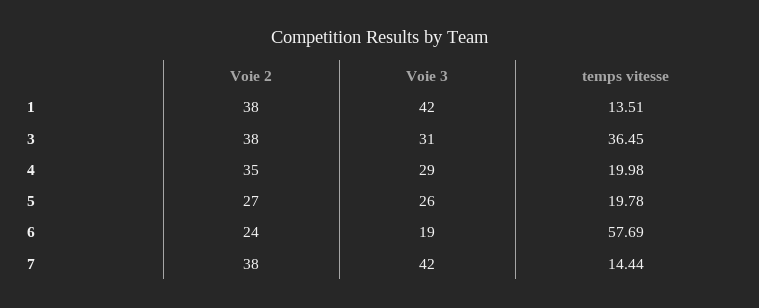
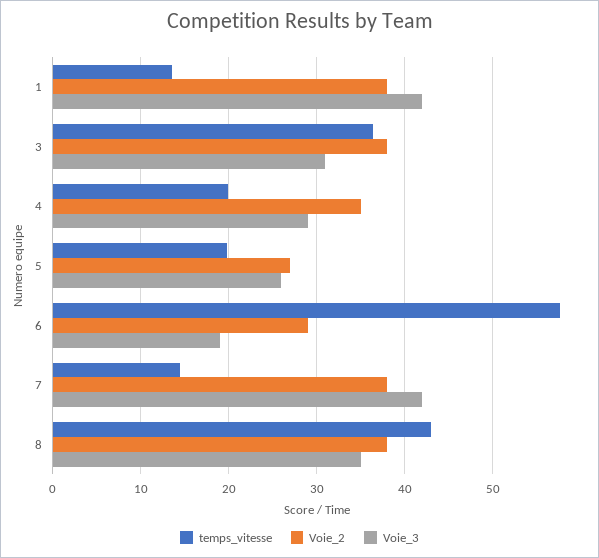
Voie 2, 6: 24 -> 29
temps vitesse, 8: none -> 43
Voie 2, 8: none -> 38
Voie 3, 8: none -> 35

